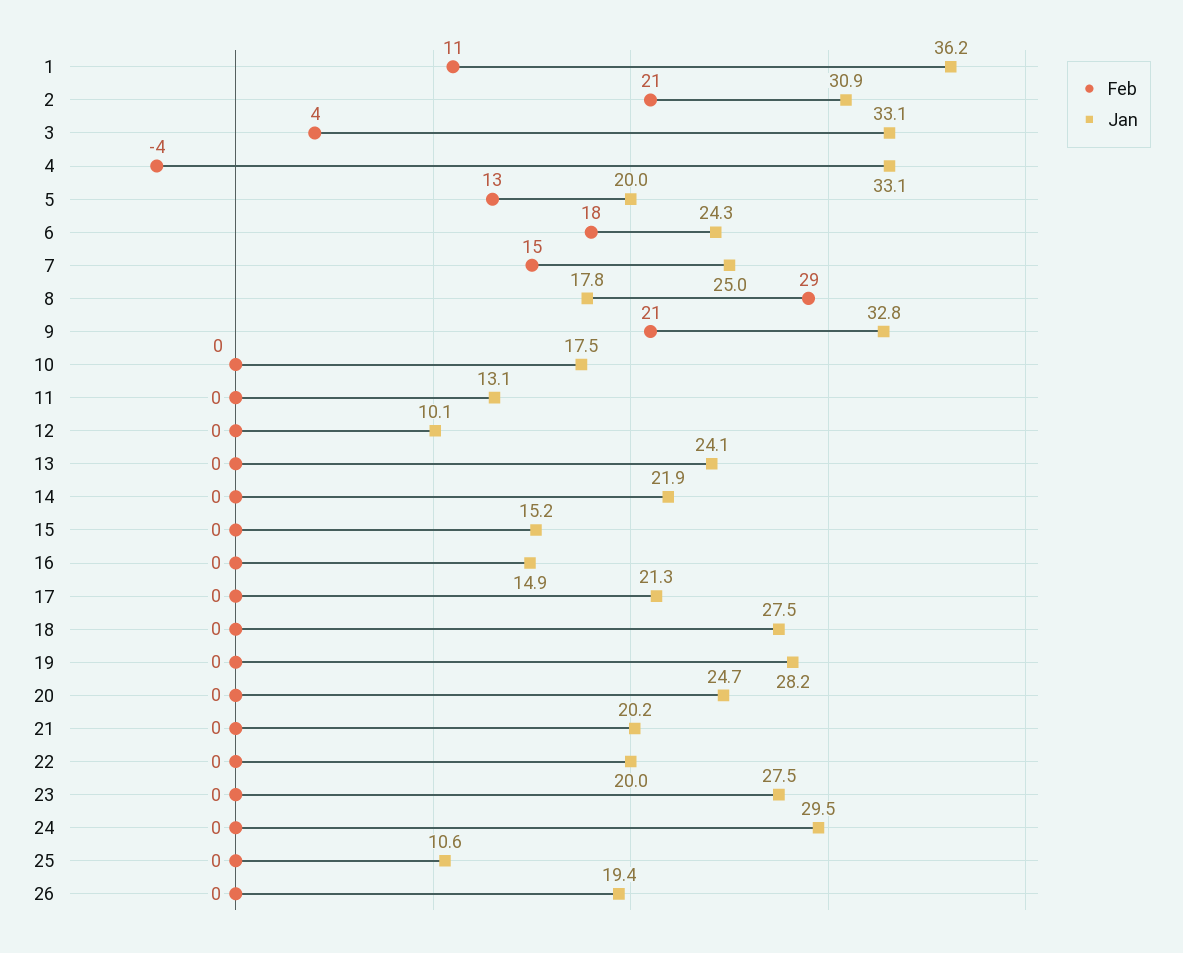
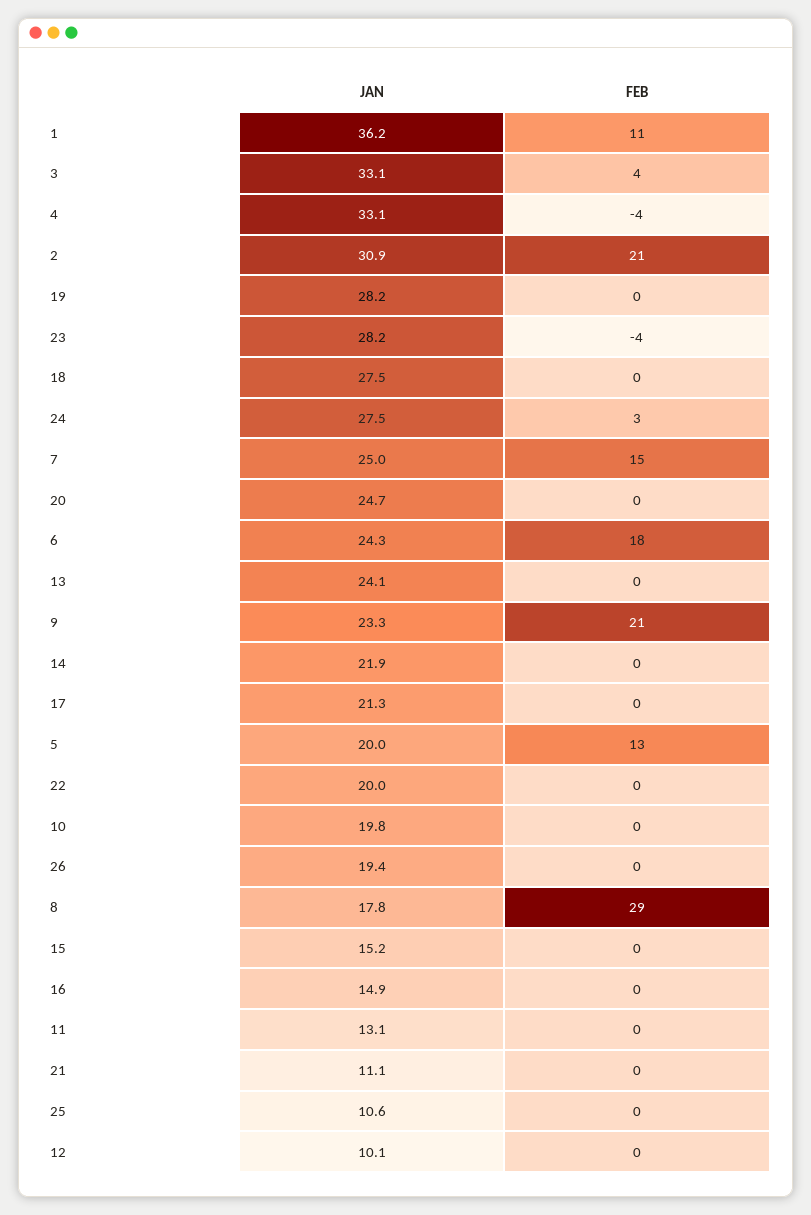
Jan, 9: 32.8 -> 23.3
Jan, 10: 17.5 -> 19.8
Jan, 21: 20.2 -> 11.1
Feb, 23: 0 -> -4
Jan, 23: 27.5 -> 28.2
Feb, 24: 0 -> 3
Jan, 24: 29.5 -> 27.5

